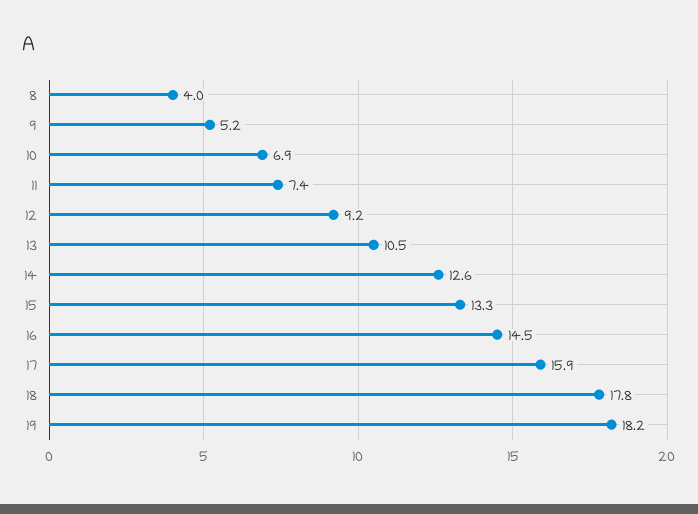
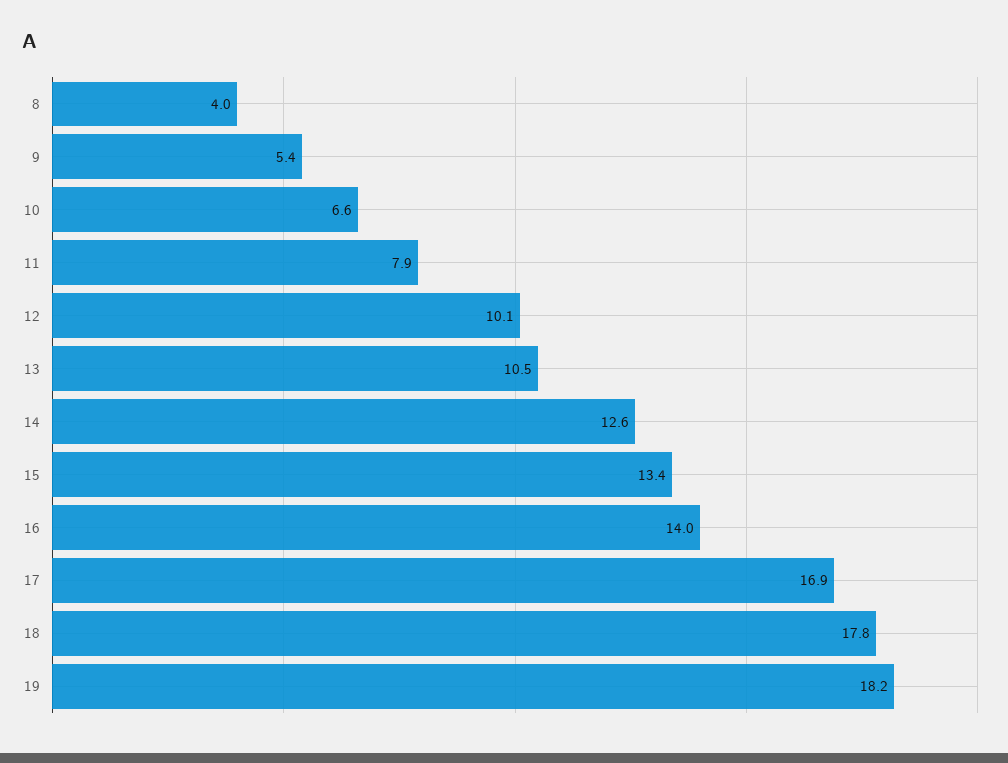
9: 5.2 -> 5.4
10: 6.9 -> 6.6
11: 7.4 -> 7.9
12: 9.2 -> 10.1
15: 13.3 -> 13.4
16: 14.5 -> 14
17: 15.9 -> 16.9

